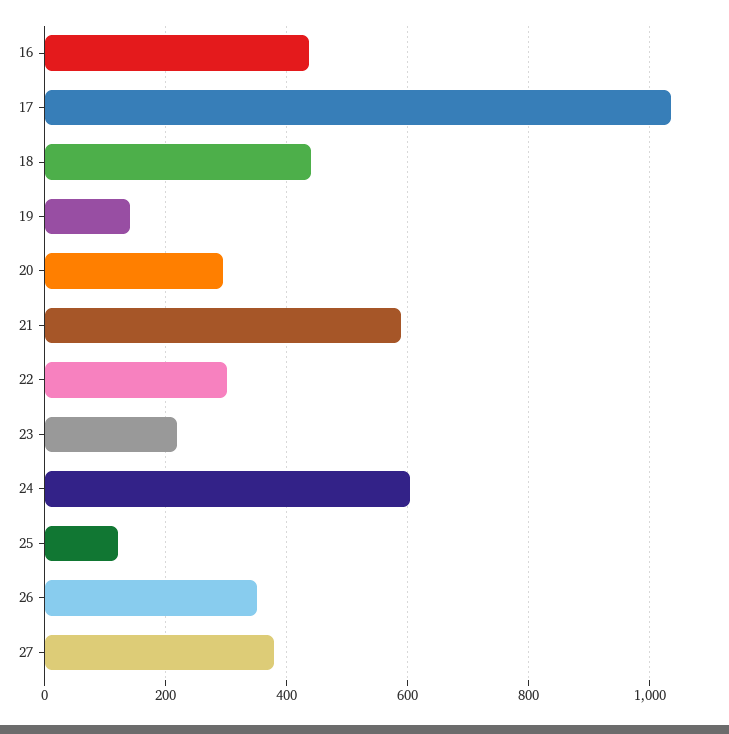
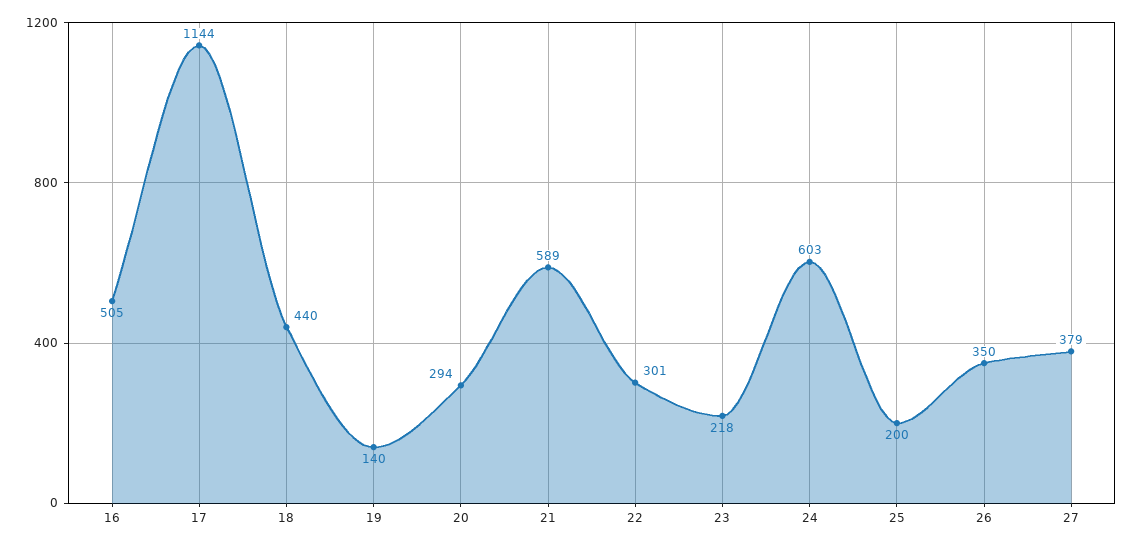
16: 440 -> 505
17: 1040 -> 1144
25: 120 -> 200

